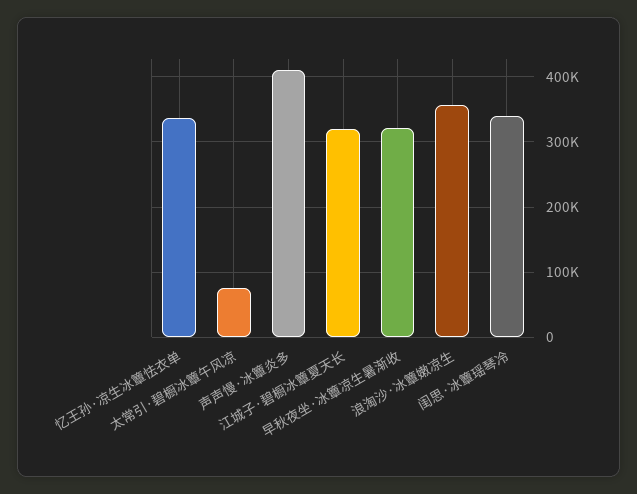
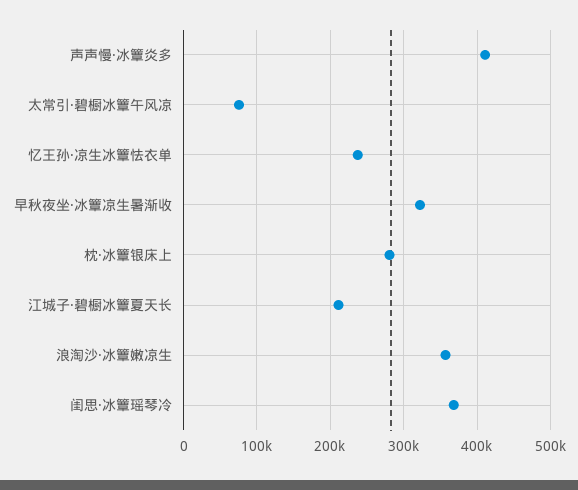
忆王孙·凉生冰簟怯衣单: 340000 -> 240000
江城子·碧橱冰簟夏天长: 320000 -> 210000
闺思·冰簟瑶琴冷: 340000 -> 370000
枕·冰簟银床上: none -> 280000

